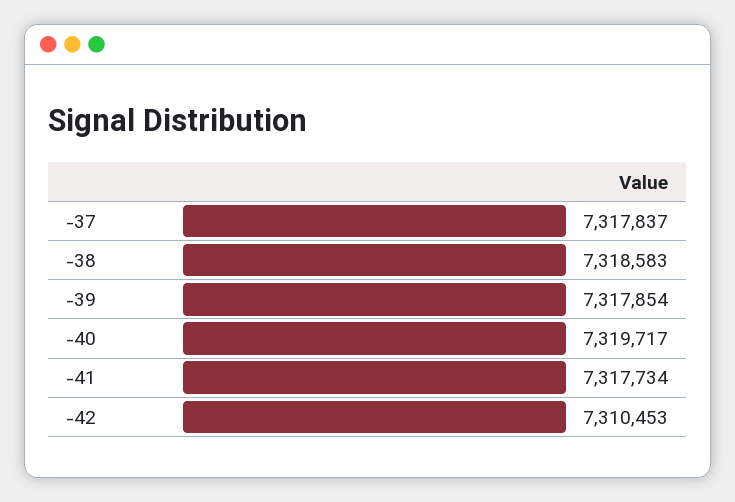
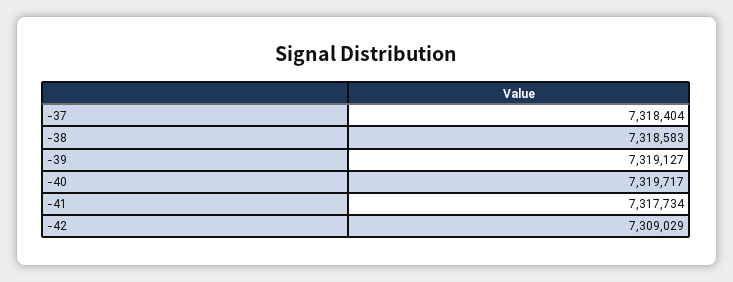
-37: 7317837 -> 7318404
-39: 7317854 -> 7319127
-42: 7310453 -> 7309029

